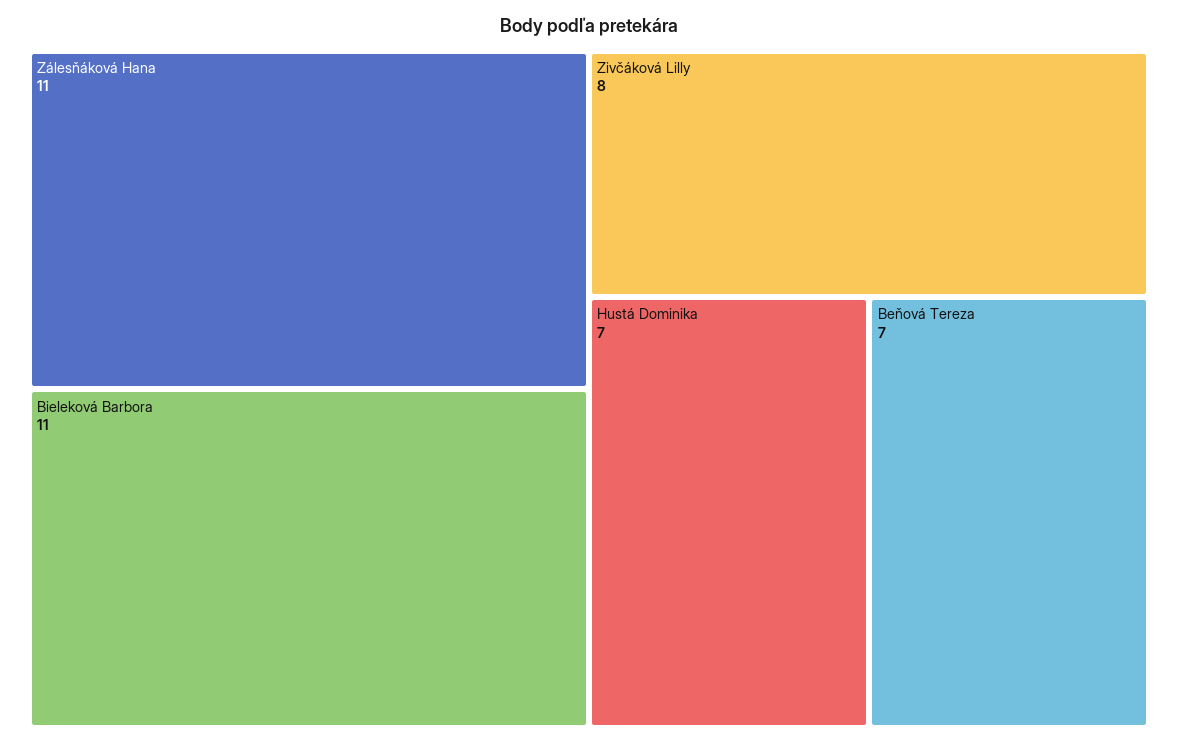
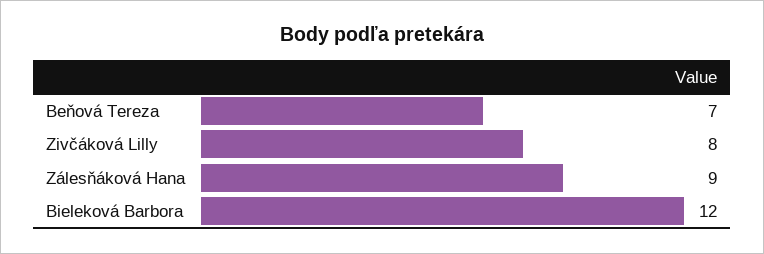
Zálesňáková Hana: 11 -> 9
Bieleková Barbora: 11 -> 12
Hustá Dominika: 7 -> none

